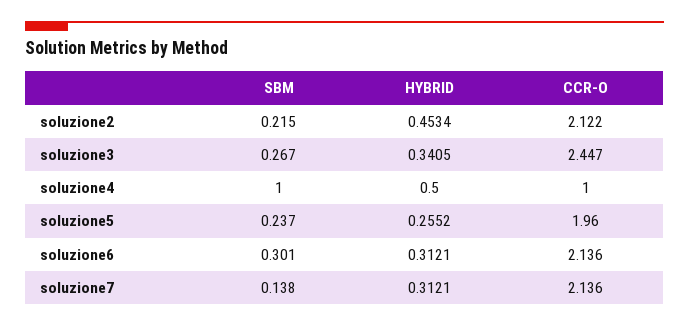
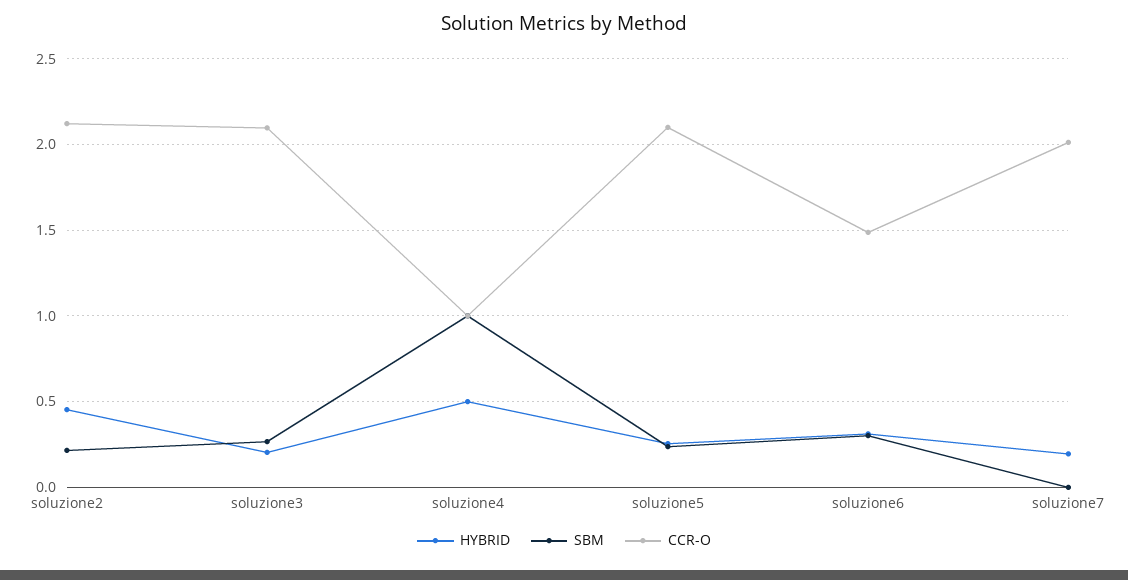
HYBRID, soluzione3: 0.3405 -> 0.2
CCR-O, soluzione3: 2.447 -> 2.1
CCR-O, soluzione5: 1.96 -> 2.1
CCR-O, soluzione6: 2.136 -> 1.5
SBM, soluzione7: 0.138 -> 0
HYBRID, soluzione7: 0.3121 -> 0.2
CCR-O, soluzione7: 2.136 -> 2

